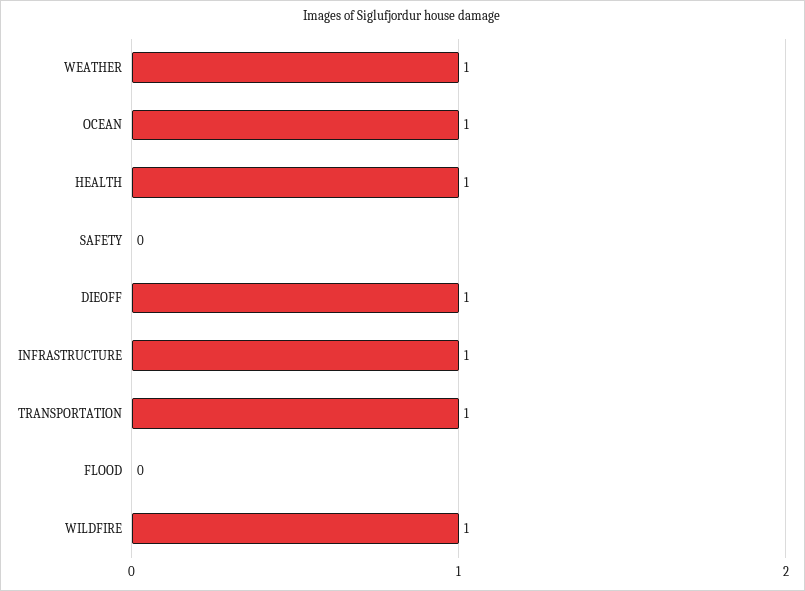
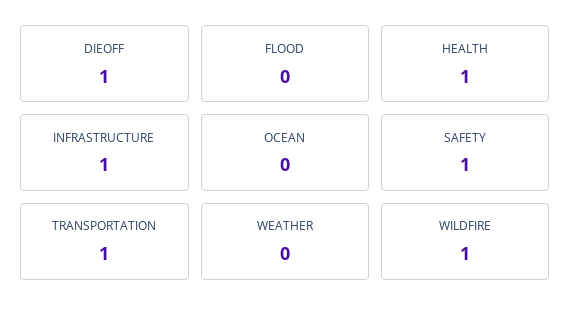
WEATHER: 1 -> 0
OCEAN: 1 -> 0
SAFETY: 0 -> 1

